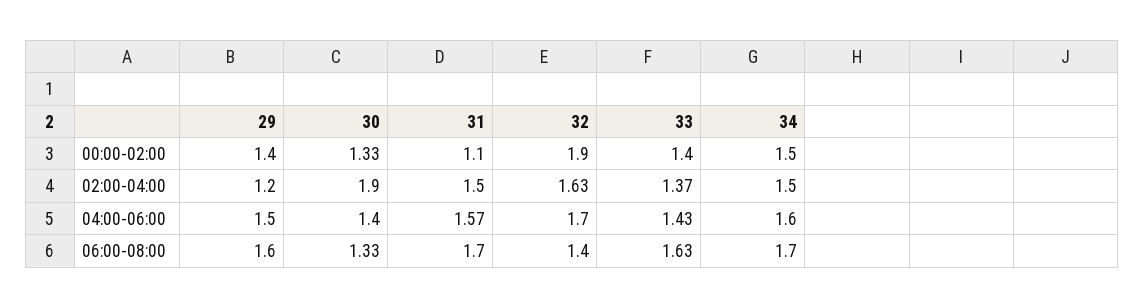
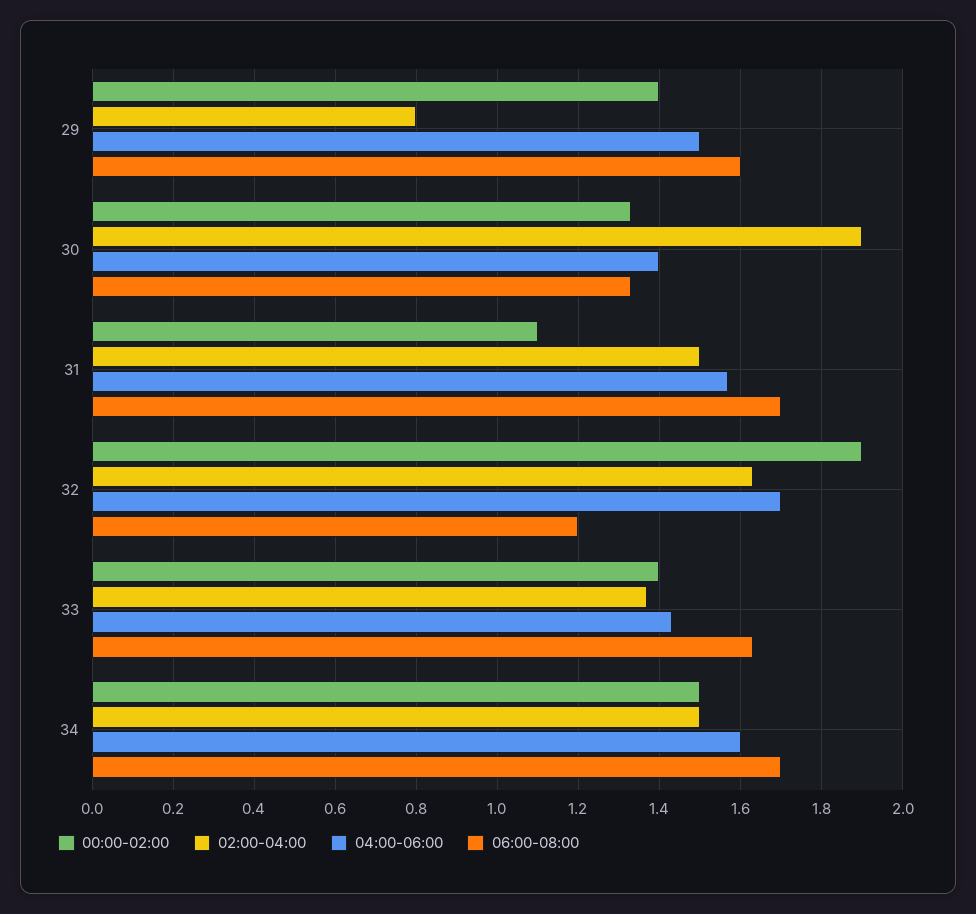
02:00-04:00, 29: 1.2 -> 0.8
06:00-08:00, 32: 1.4 -> 1.2

